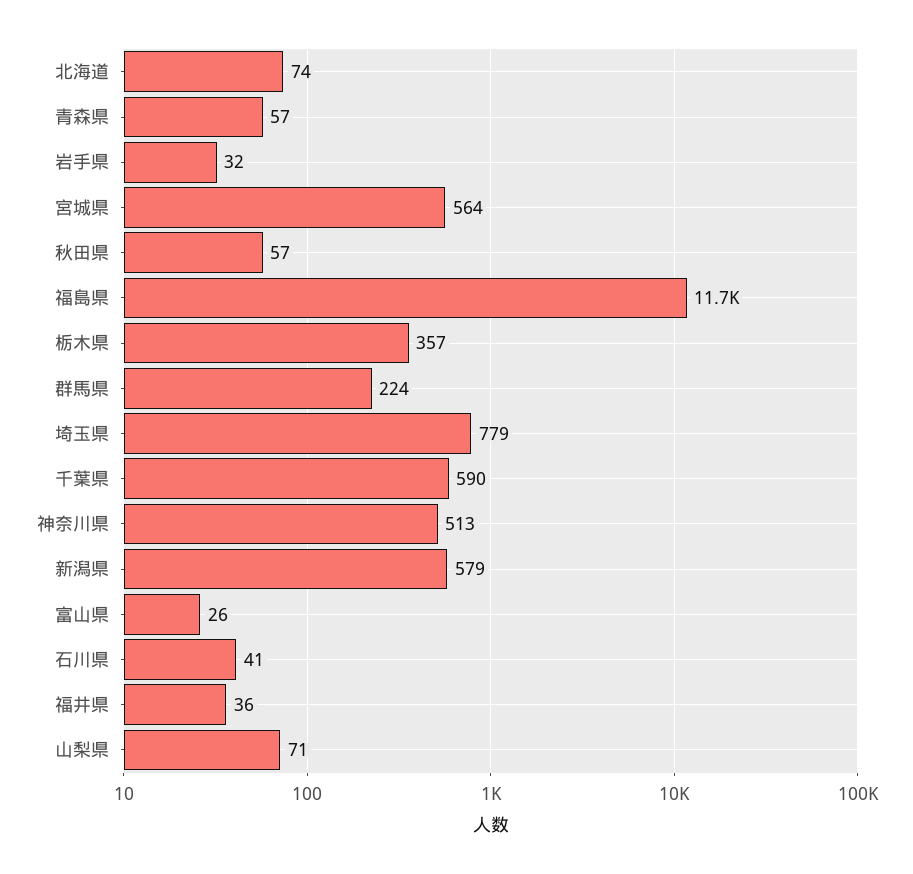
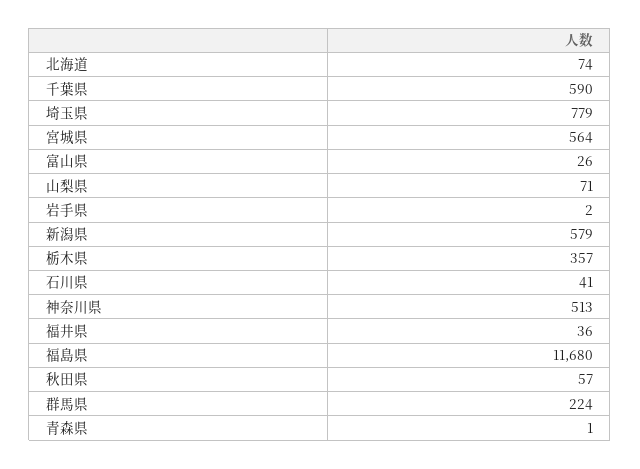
青森県: 57 -> 1
岩手県: 32 -> 2

